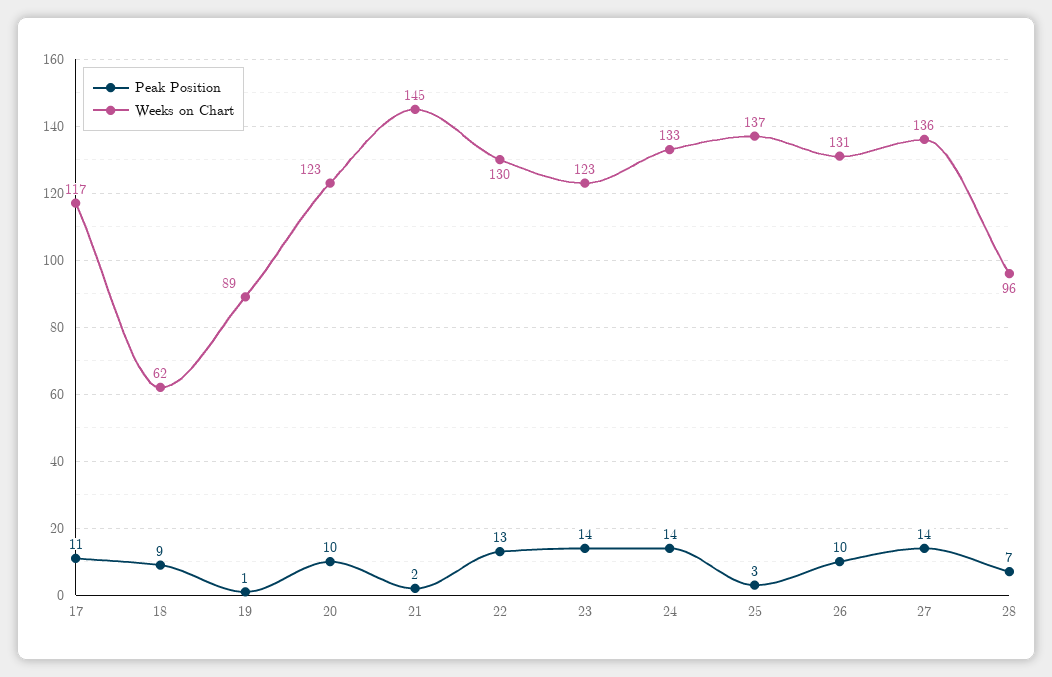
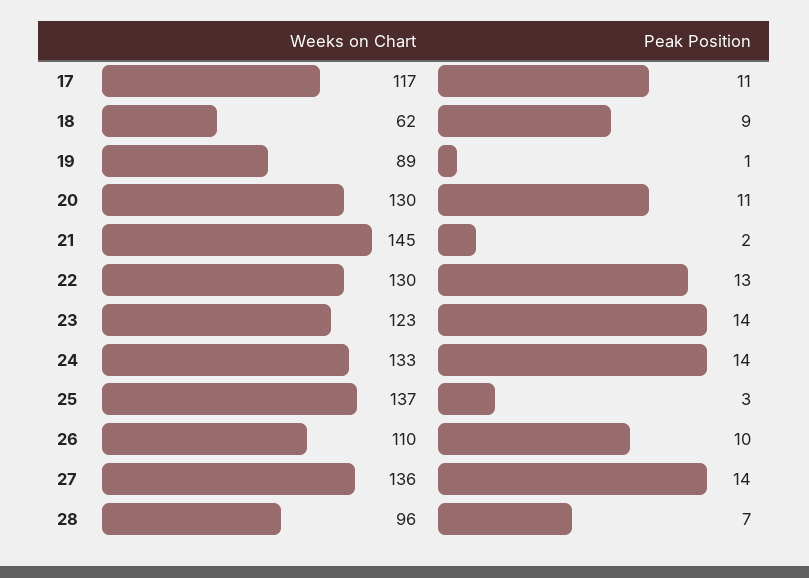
Peak Position, 20: 10 -> 11
Weeks on Chart, 20: 123 -> 130
Weeks on Chart, 26: 131 -> 110

